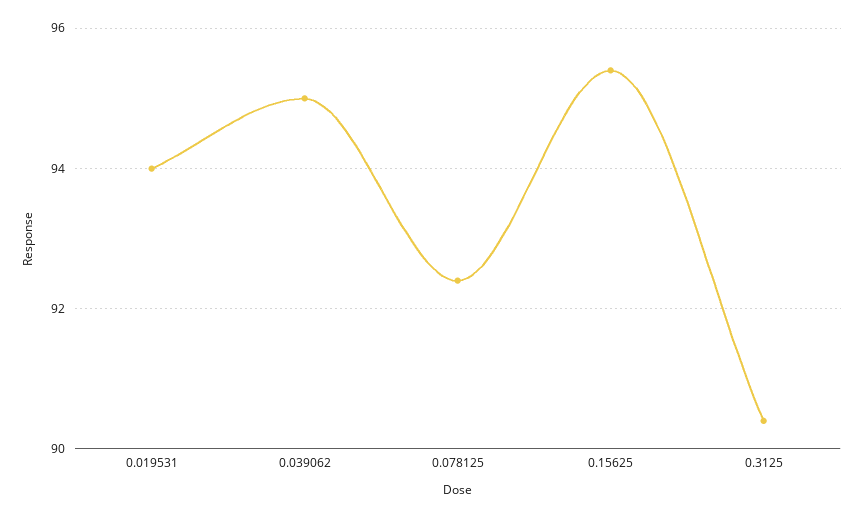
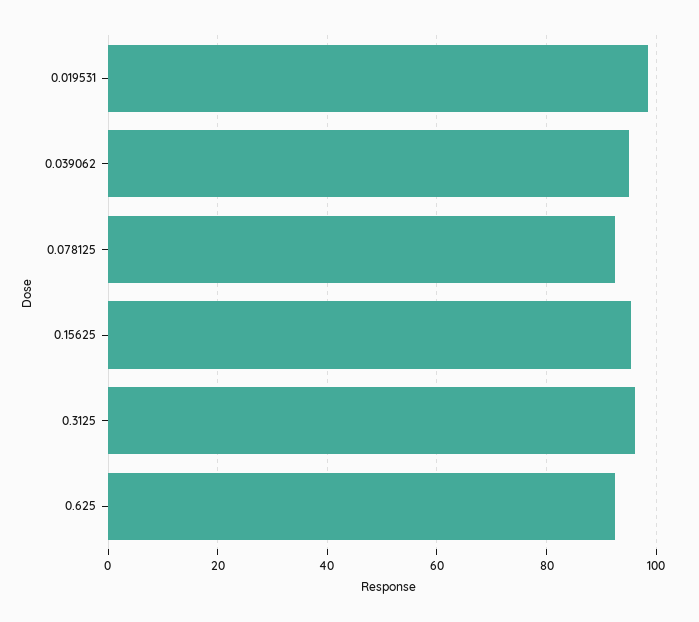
0.019531: 94 -> 98
0.3125: 90.5 -> 96
0.625: none -> 92

